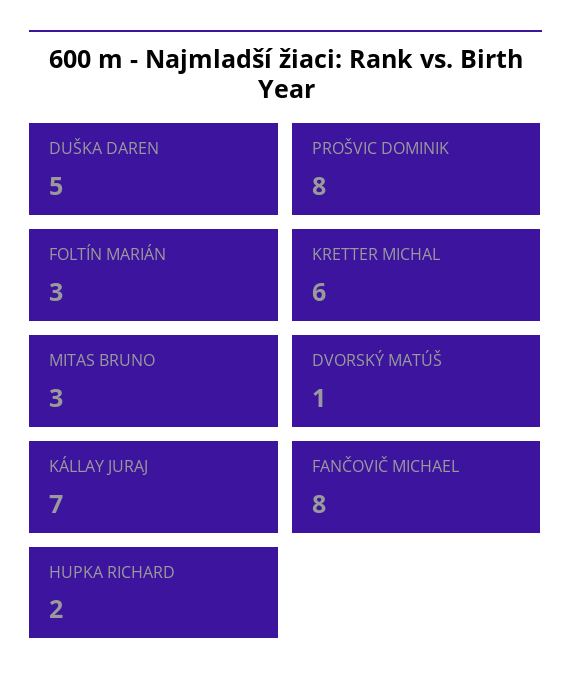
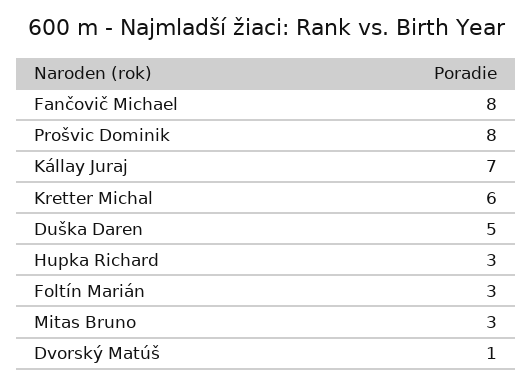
HUPKA RICHARD: 2 -> 3

